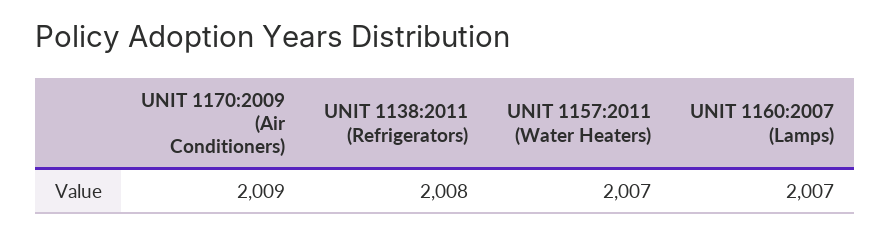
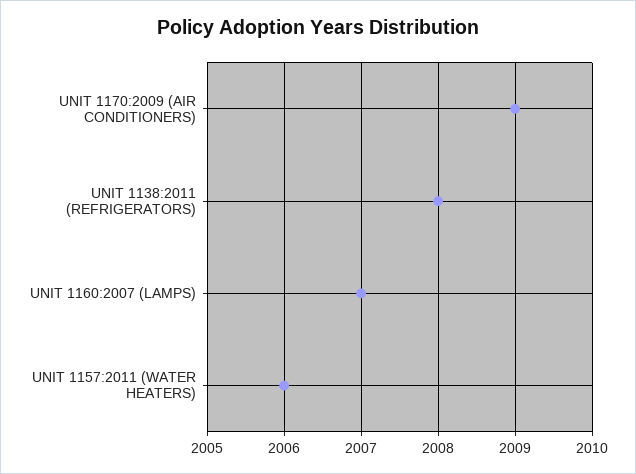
UNIT 1157:2011 (Water Heaters): 2007 -> 2006

